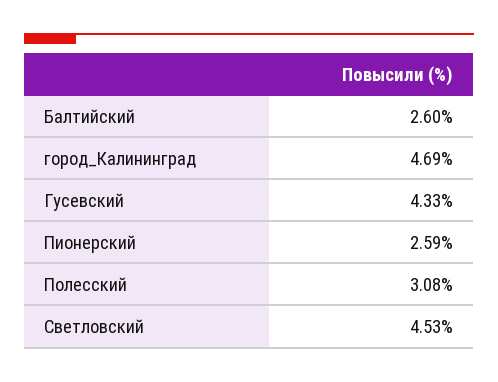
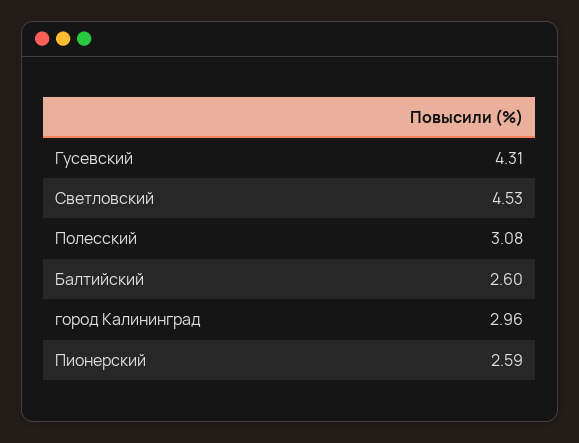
город_Калининград: 4.69 -> 2.96
Гусевский: 4.33 -> 4.31

